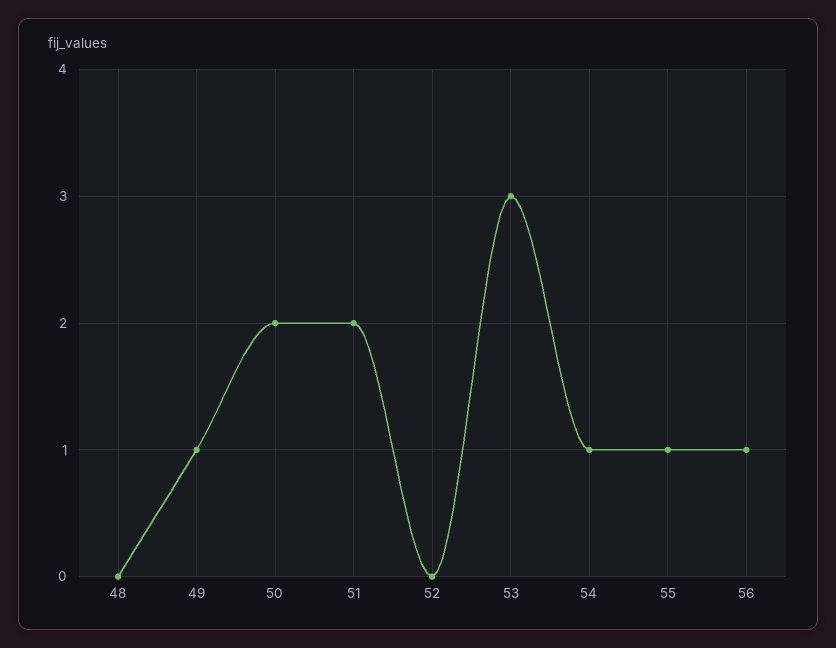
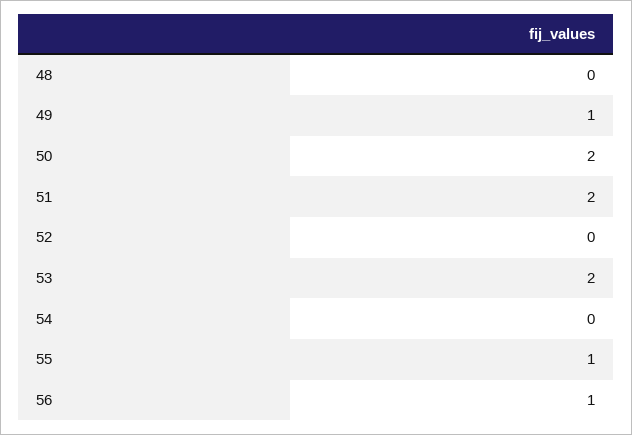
53: 3 -> 2
54: 1 -> 0

